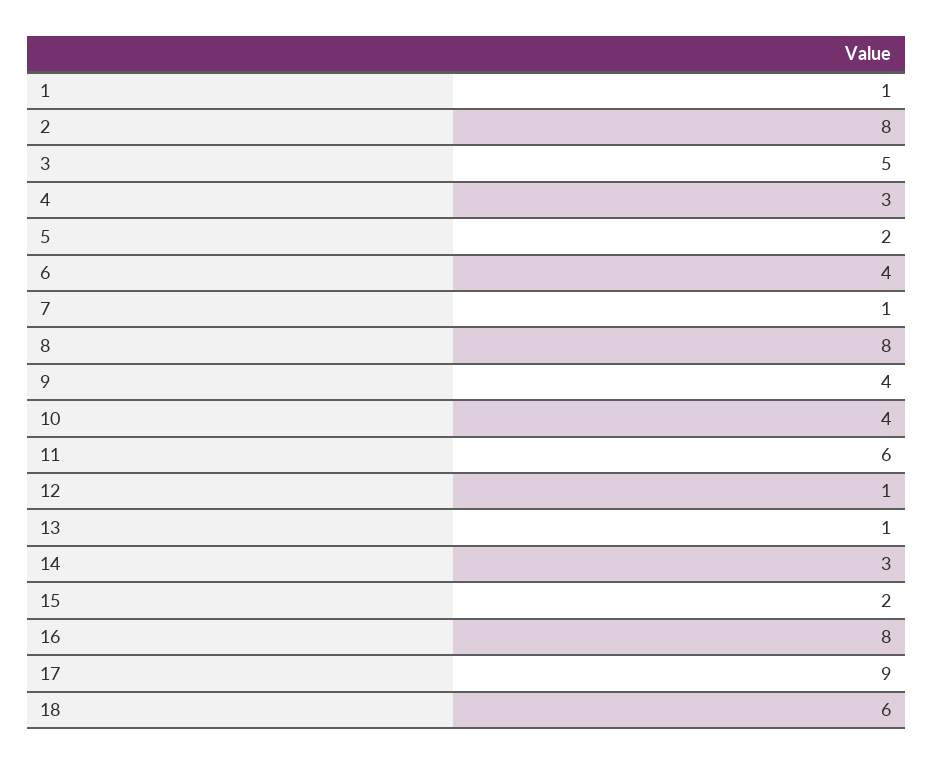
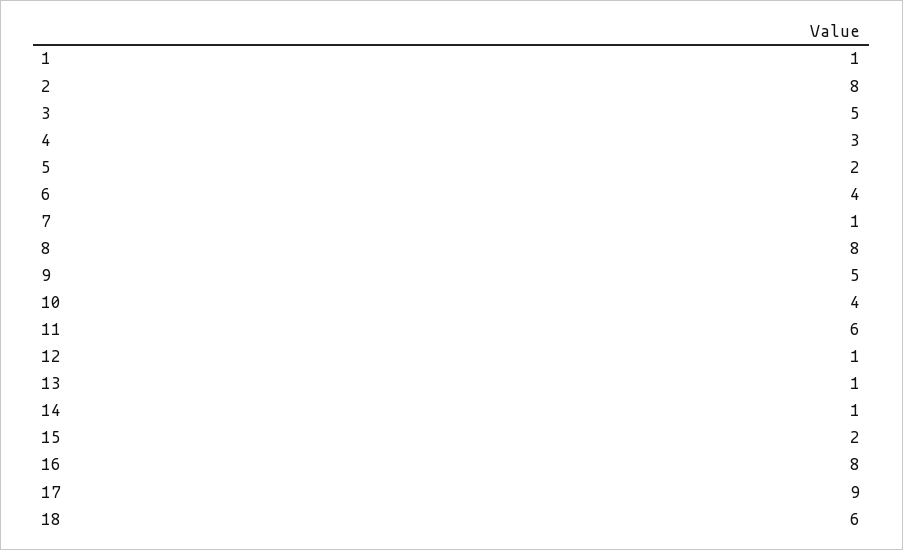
9: 4 -> 5
14: 3 -> 1

